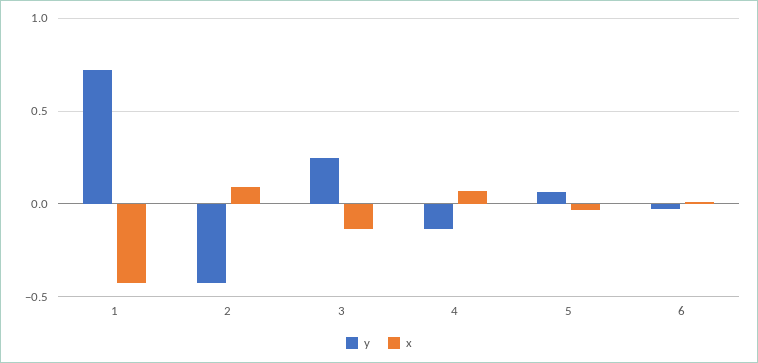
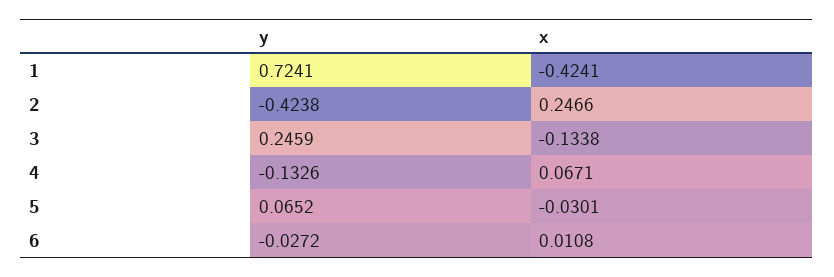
x, 2: 0.1 -> 0.2466

